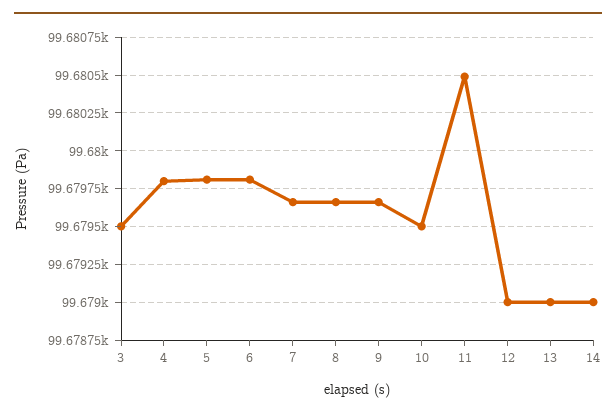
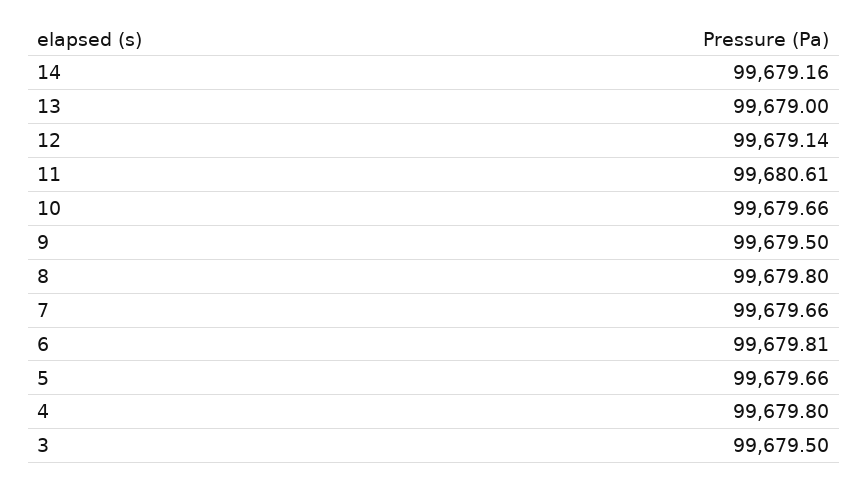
5: 99679.8 -> 99679.66
8: 99679.65 -> 99679.8
9: 99679.65 -> 99679.5
10: 99679.5 -> 99679.66
11: 99680.5 -> 99680.61
12: 99679 -> 99679.14
14: 99679 -> 99679.16

